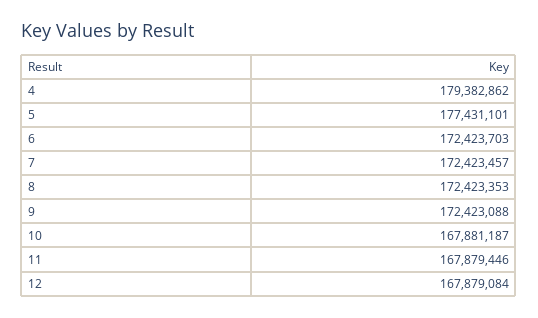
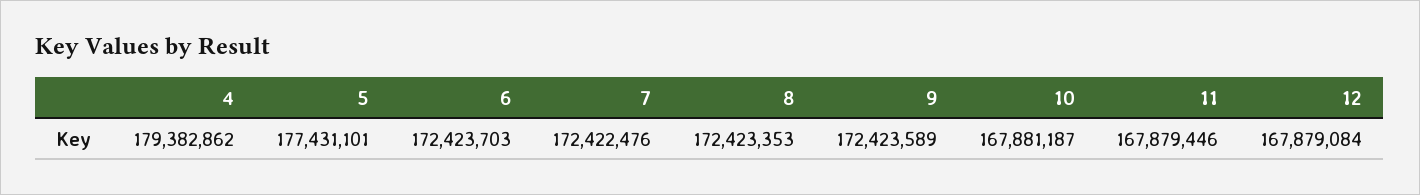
7: 172423457 -> 172422476
9: 172423088 -> 172423589

